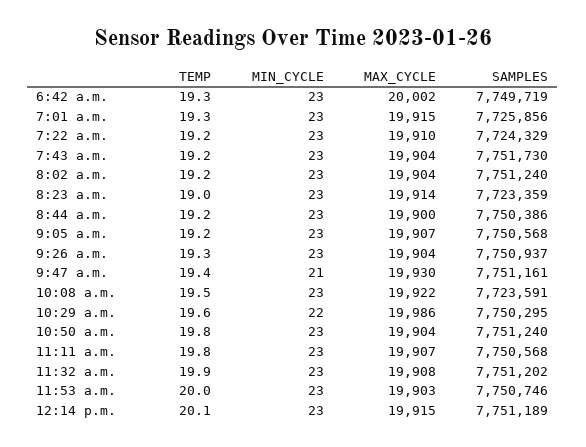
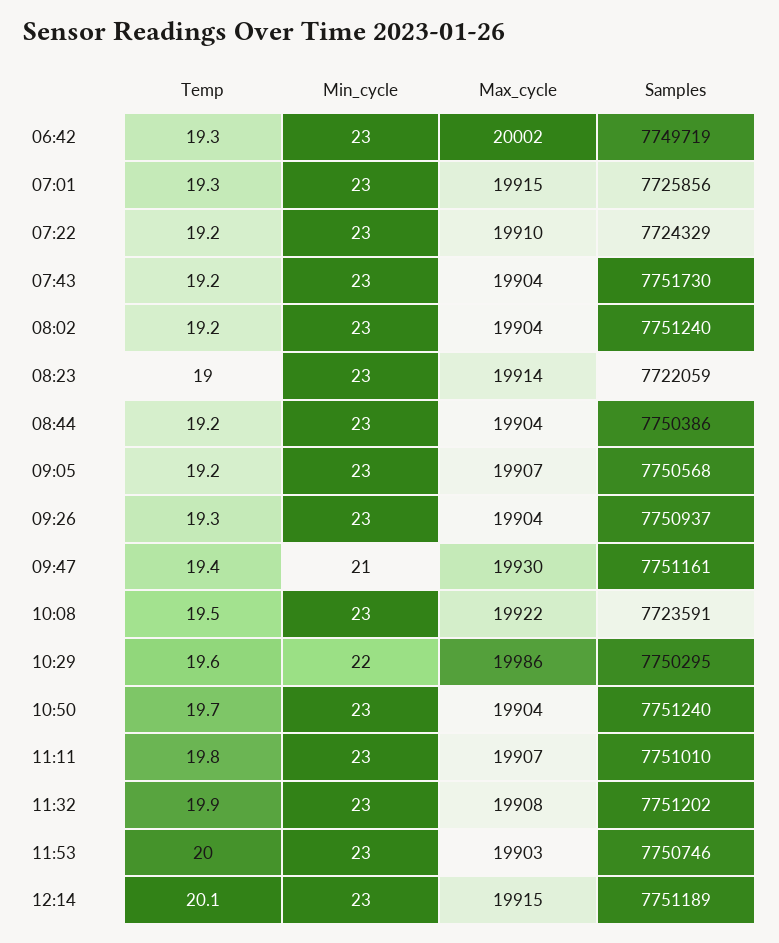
SAMPLES, 8:23 a.m.: 7723359 -> 7722059
MAX_CYCLE, 8:44 a.m.: 19900 -> 19904
TEMP, 10:50 a.m.: 19.8 -> 19.7
SAMPLES, 11:11 a.m.: 7750568 -> 7751010

